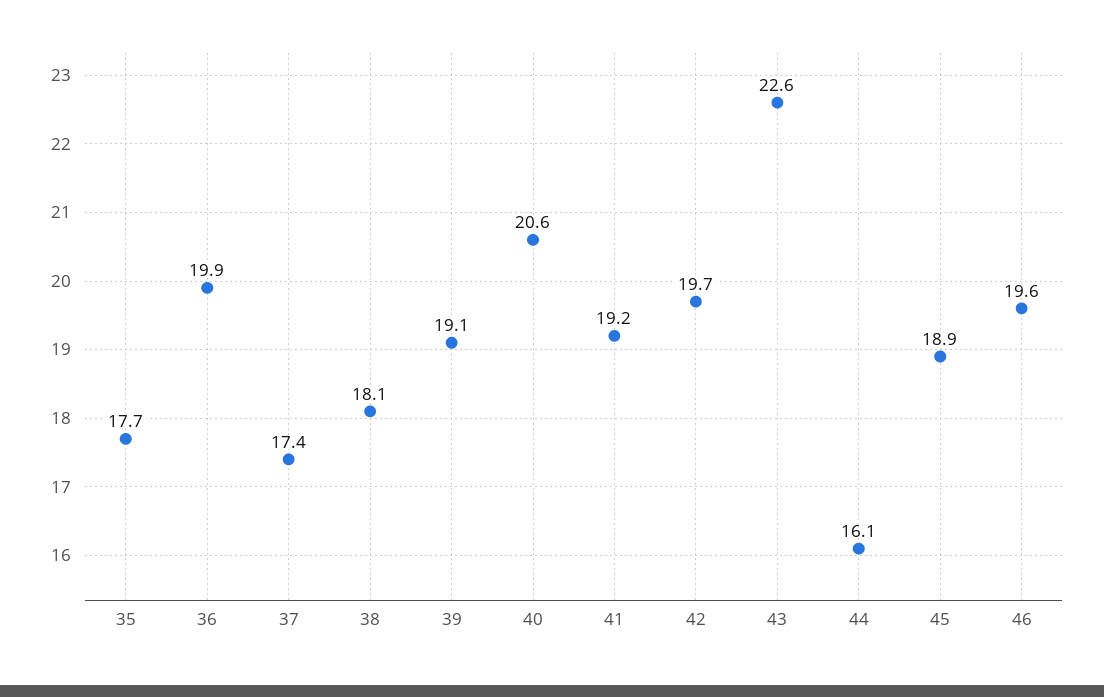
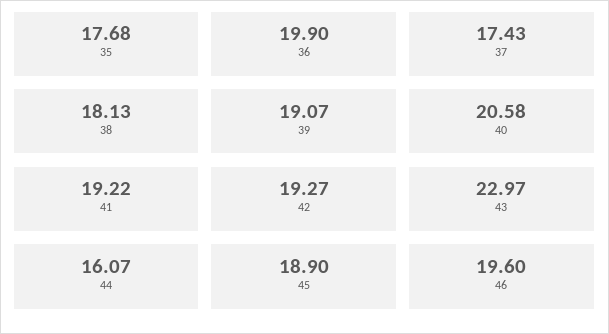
42: 19.7 -> 19.27
43: 22.6 -> 22.97

